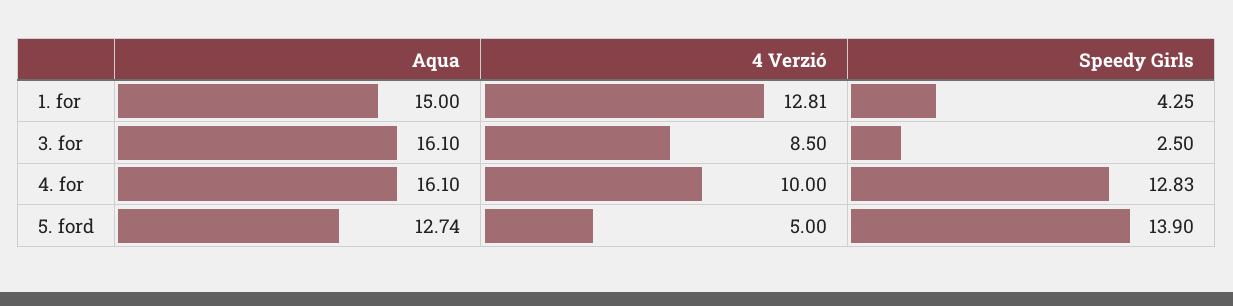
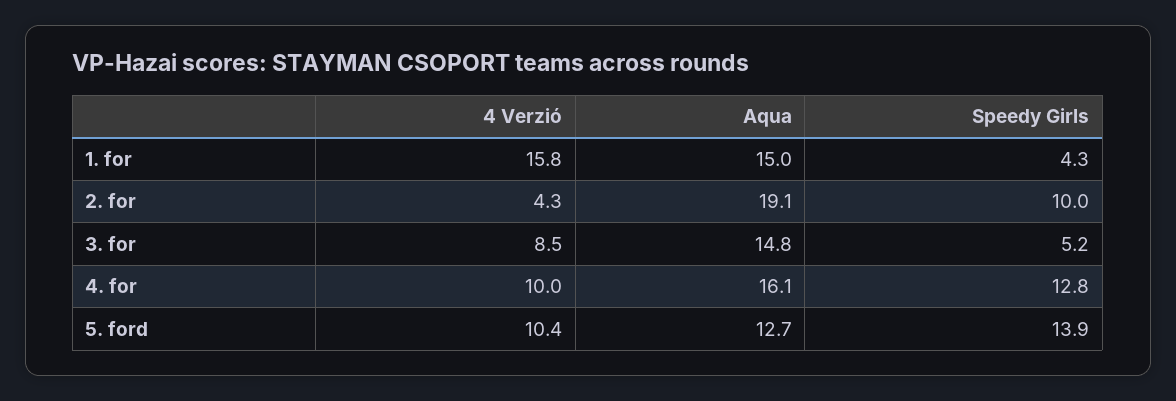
4 Verzió, 1. for: 12.81 -> 15.8
Aqua, 3. for: 16.1 -> 14.8
Speedy Girls, 3. for: 2.5 -> 5.2
4 Verzió, 5. ford: 5 -> 10.4
4 Verzió, 2. for: none -> 4.3
Aqua, 2. for: none -> 19.1
Speedy Girls, 2. for: none -> 10

